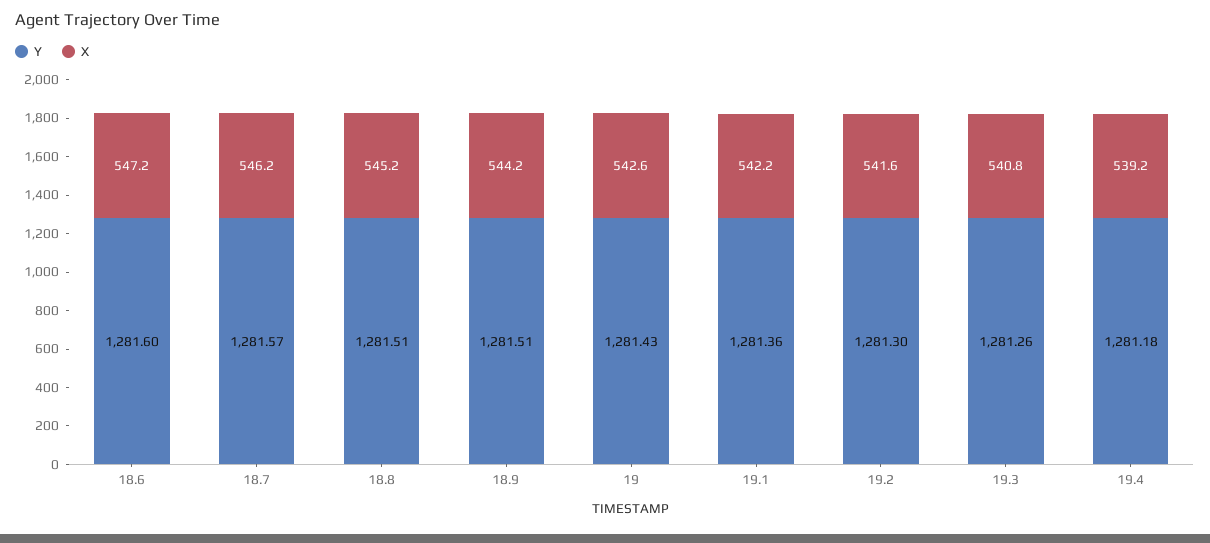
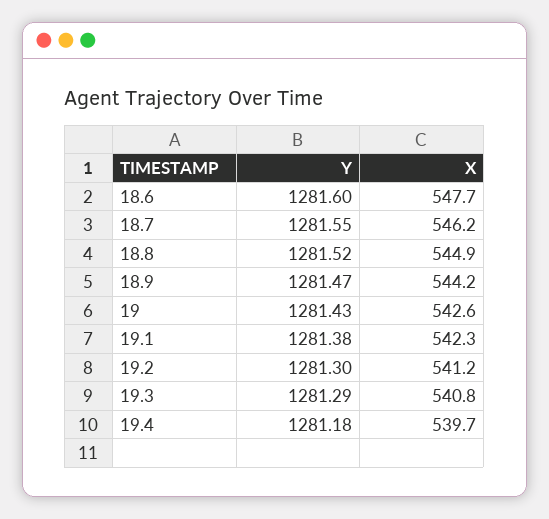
X, 18.6: 547.2 -> 547.7
Y, 18.7: 1281.57 -> 1281.55
Y, 18.8: 1281.51 -> 1281.52
X, 18.8: 545.2 -> 544.9
Y, 18.9: 1281.51 -> 1281.47
Y, 19.1: 1281.36 -> 1281.38
X, 19.1: 542.2 -> 542.3
X, 19.2: 541.6 -> 541.2
Y, 19.3: 1281.26 -> 1281.29
X, 19.4: 539.2 -> 539.7

